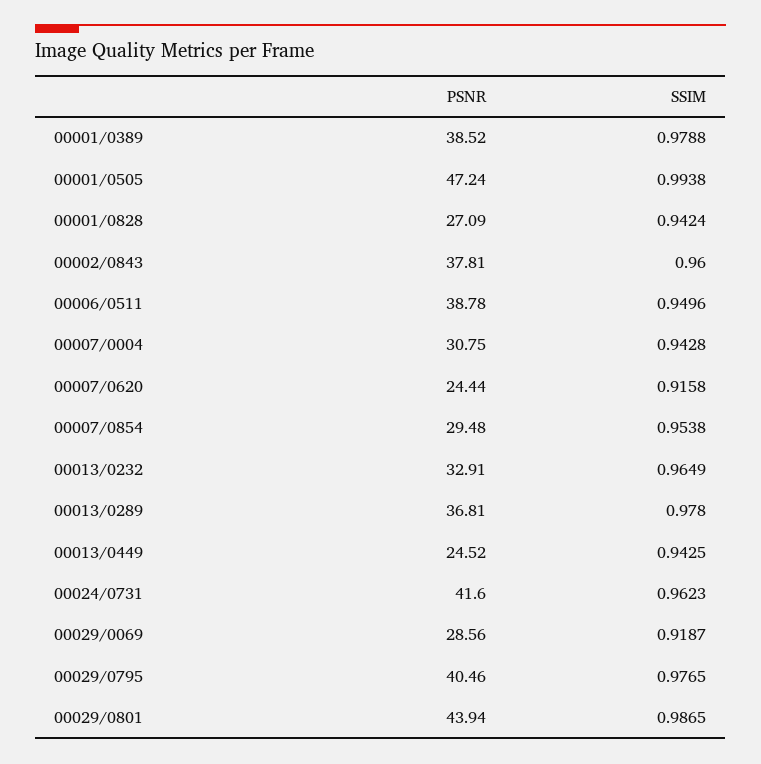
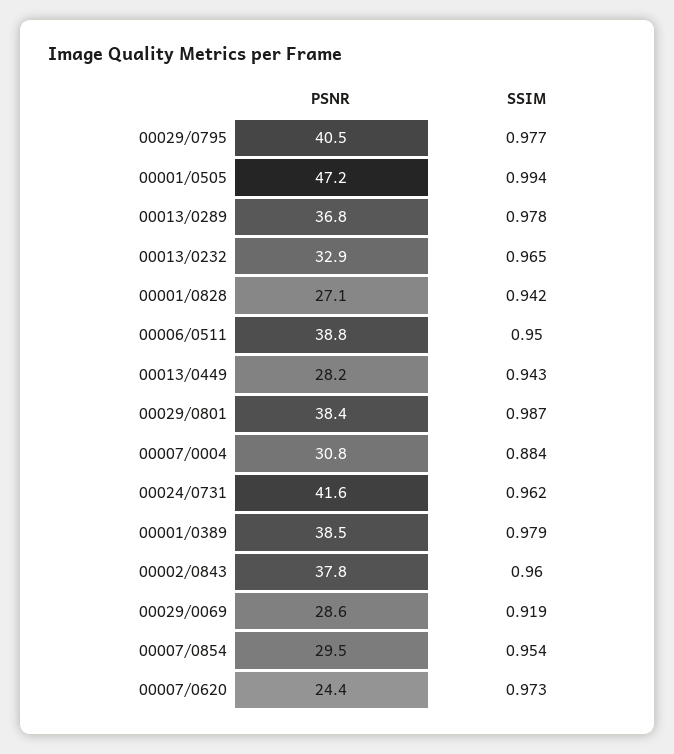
SSIM, 00007/0004: 0.9428 -> 0.884
SSIM, 00007/0620: 0.9158 -> 0.973
PSNR, 00013/0449: 24.52 -> 28.2
PSNR, 00029/0801: 43.94 -> 38.4

